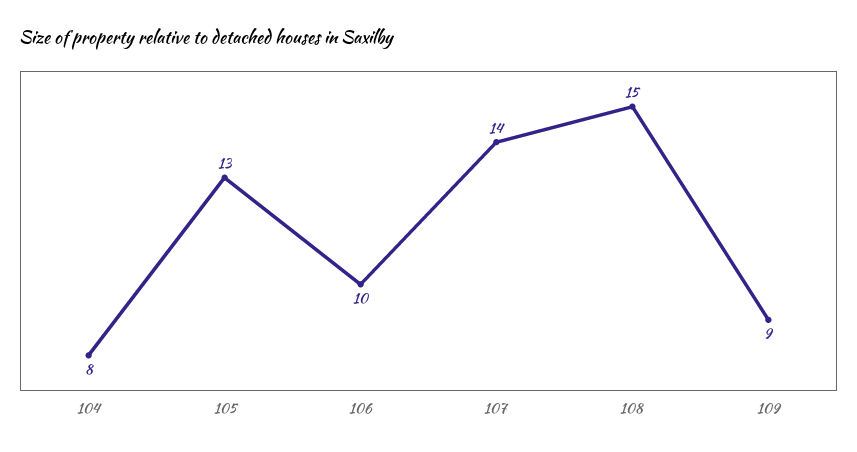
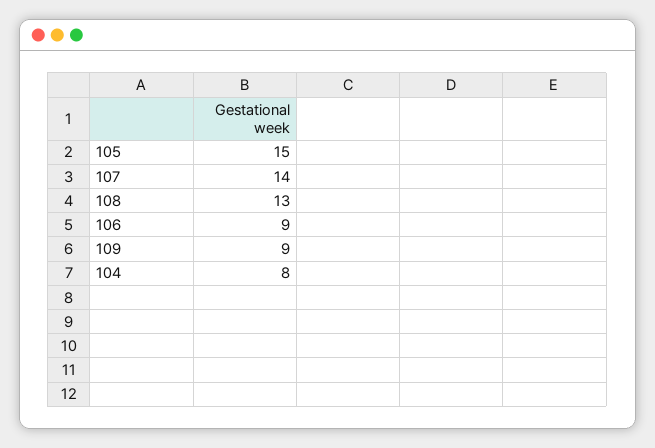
105: 13 -> 15
106: 10 -> 9
108: 15 -> 13

